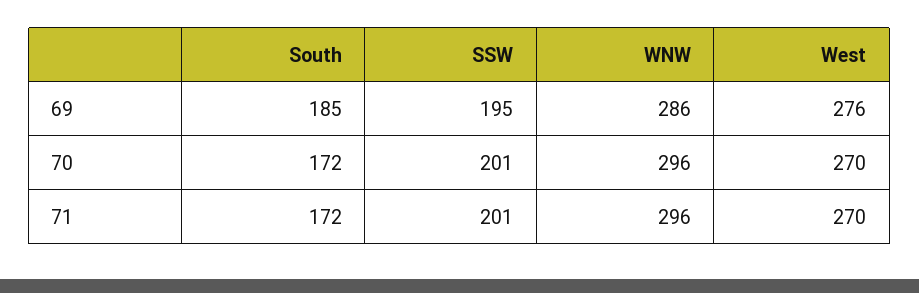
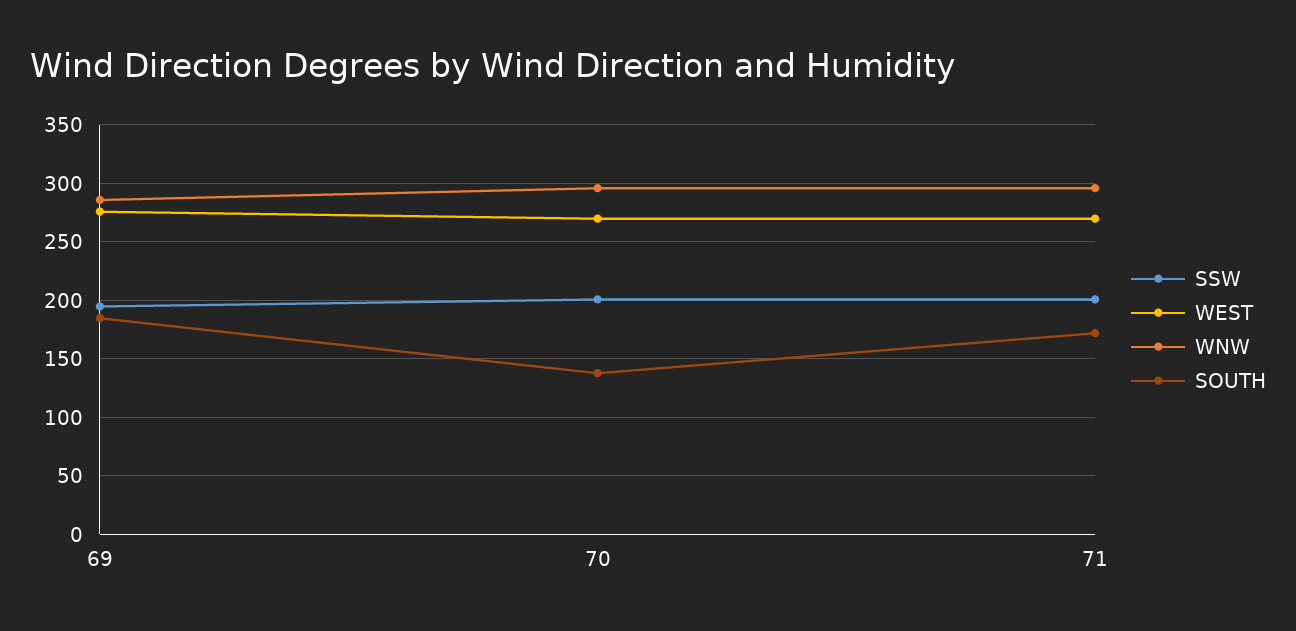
South, 70: 172 -> 140

